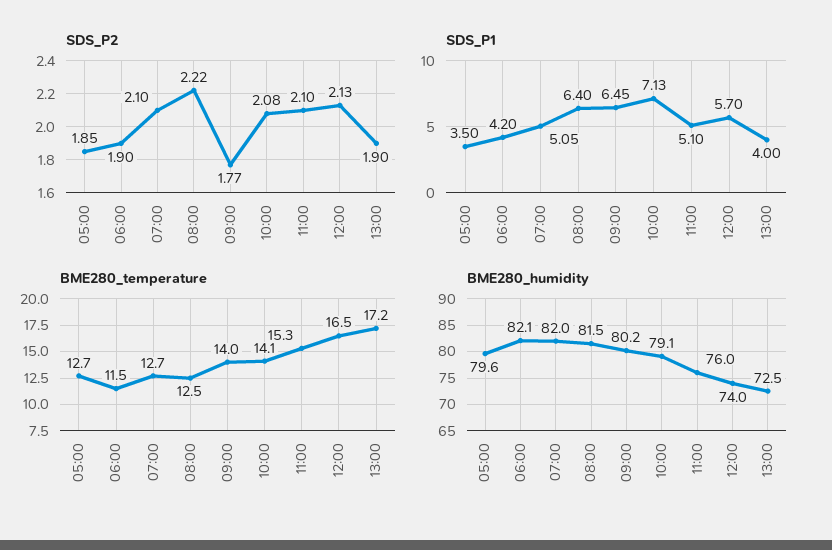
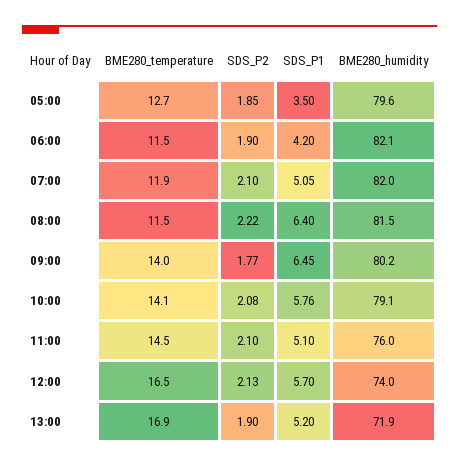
SDS_P1, 10:00: 7.13 -> 5.76
SDS_P1, 13:00: 4 -> 5.2
BME280_temperature, 07:00: 12.7 -> 11.9
BME280_temperature, 08:00: 12.5 -> 11.5
BME280_temperature, 11:00: 15.3 -> 14.5
BME280_temperature, 13:00: 17.2 -> 16.9
BME280_humidity, 13:00: 72.5 -> 71.9

